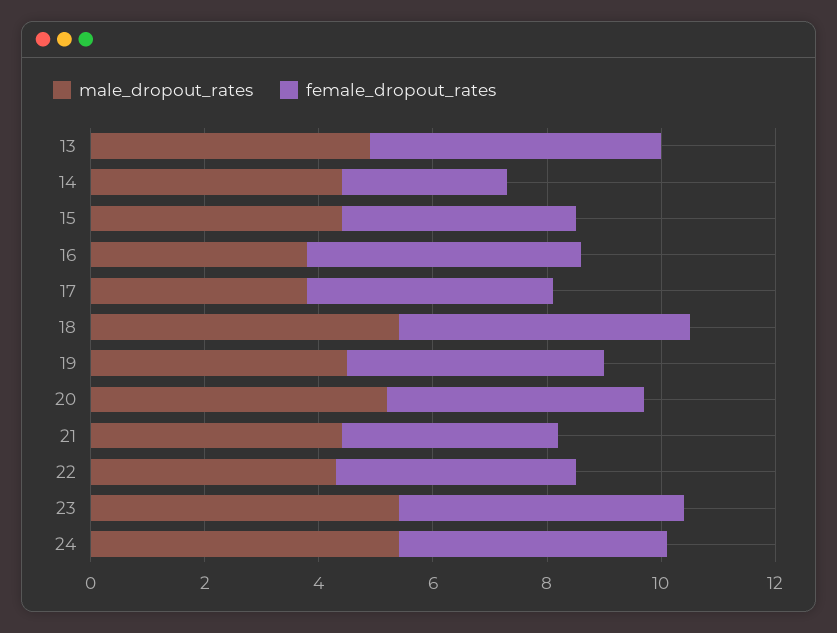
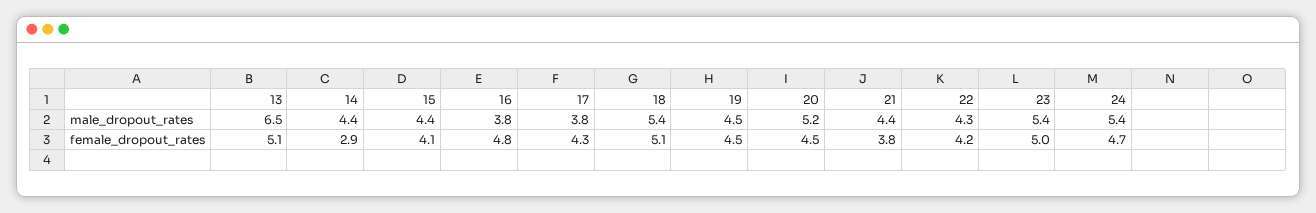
male_dropout_rates, 13: 5 -> 6.5

